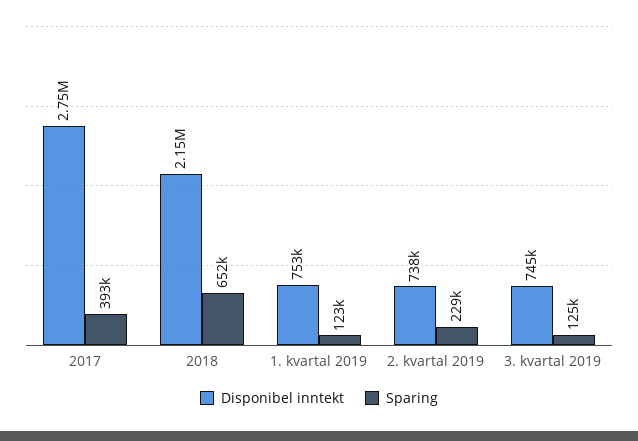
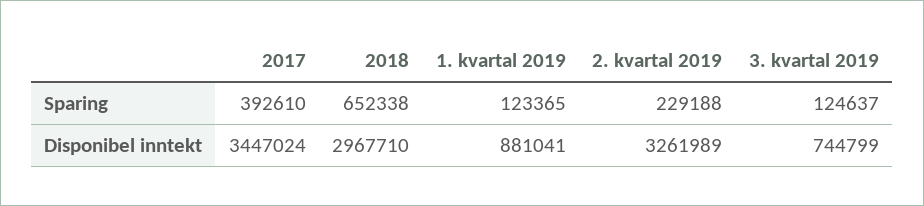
Disponibel inntekt, 2017: 2750000 -> 3447024
Disponibel inntekt, 2018: 2150000 -> 2967710
Disponibel inntekt, 1. kvartal 2019: 753000 -> 881041
Disponibel inntekt, 2. kvartal 2019: 738000 -> 3261989

